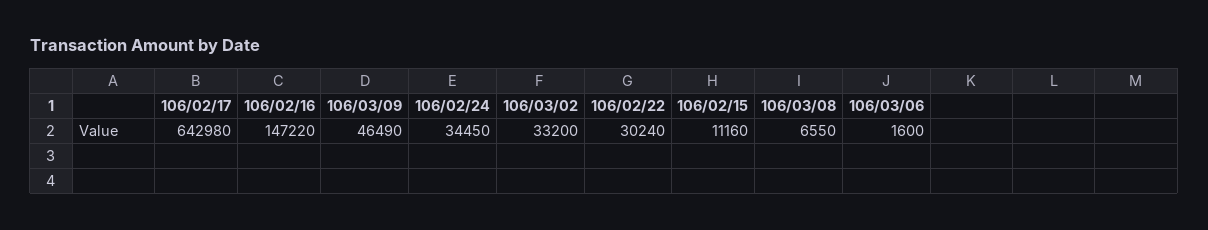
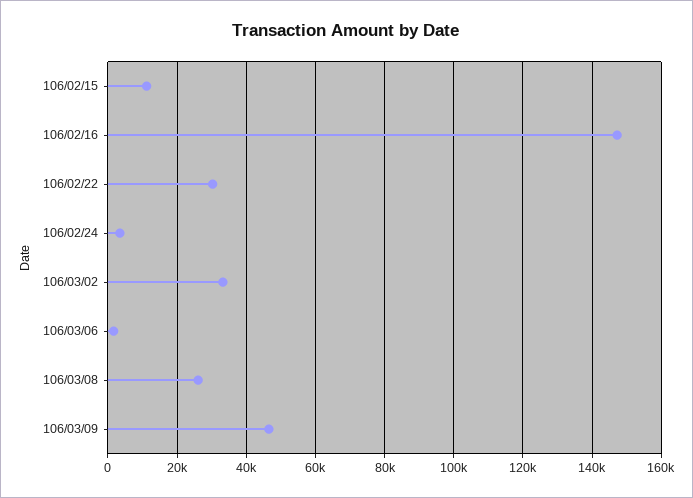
106/02/17: 642980 -> none
106/02/24: 34450 -> 4000
106/03/08: 6550 -> 26000

